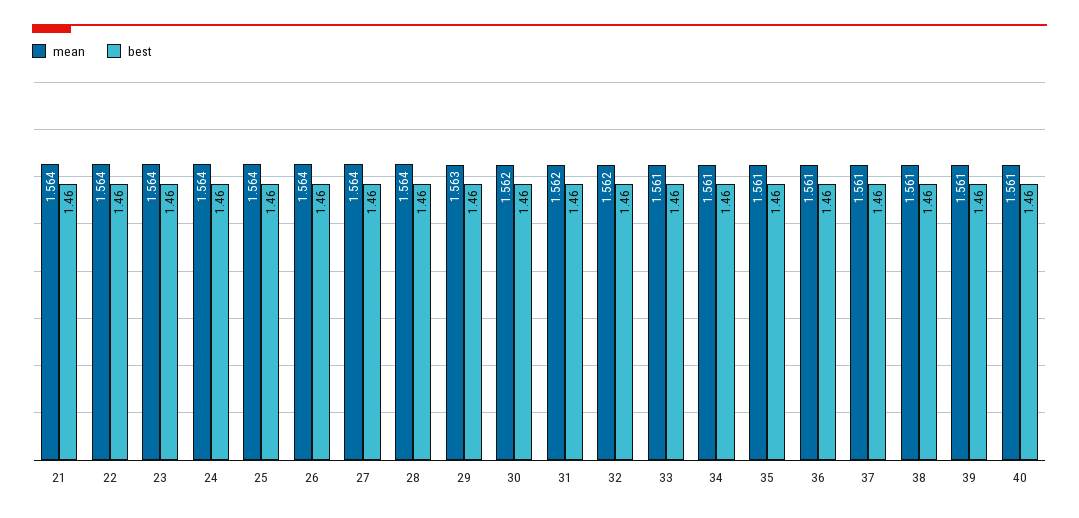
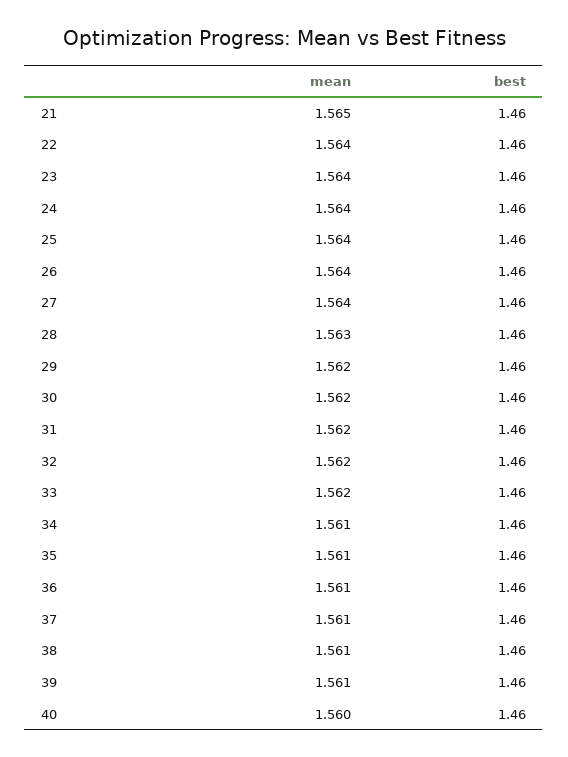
mean, 21: 1.564 -> 1.565
mean, 28: 1.564 -> 1.563
mean, 29: 1.563 -> 1.562
mean, 33: 1.561 -> 1.562
mean, 40: 1.561 -> 1.56

